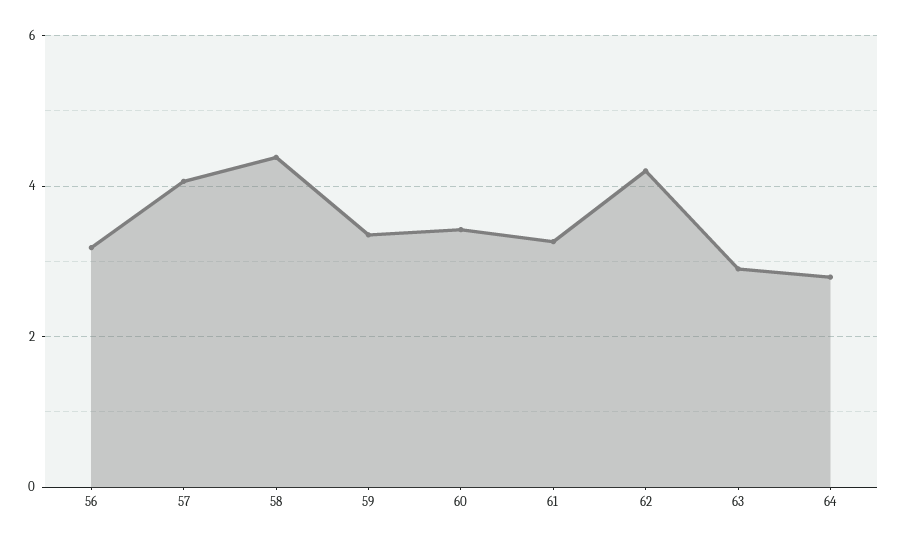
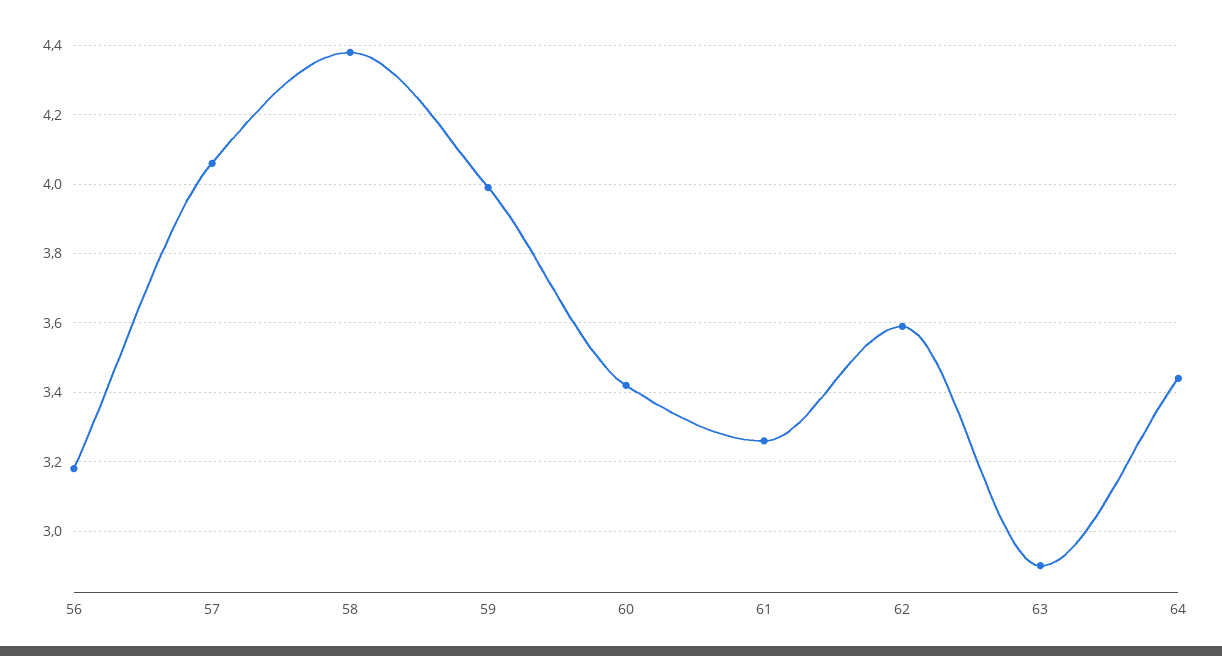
59: 3.4 -> 4
62: 4.2 -> 3.6
64: 2.8 -> 3.45

